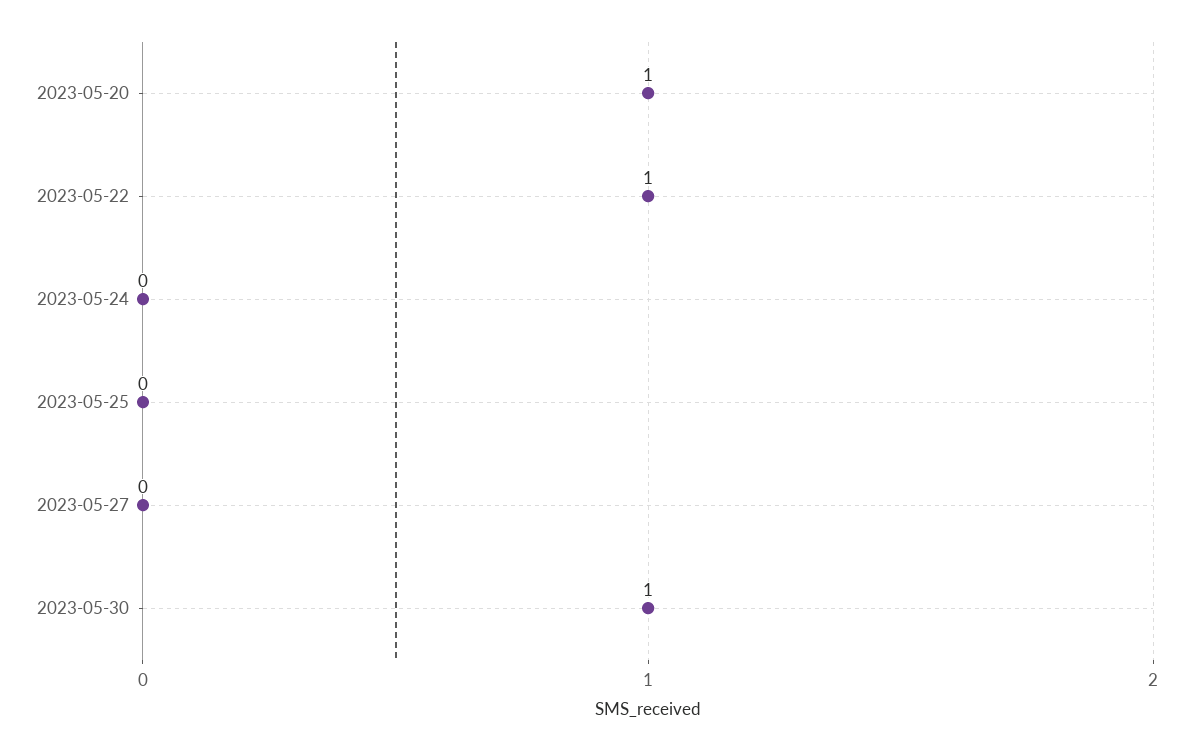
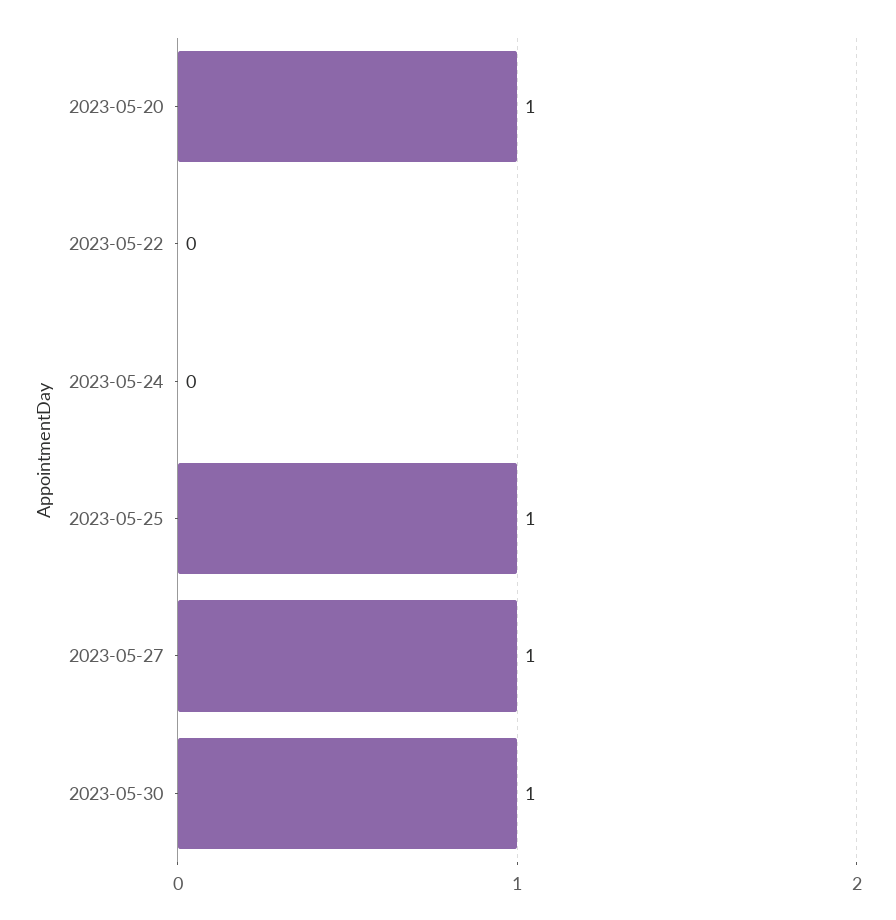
2023-05-22: 1 -> 0
2023-05-25: 0 -> 1
2023-05-27: 0 -> 1

